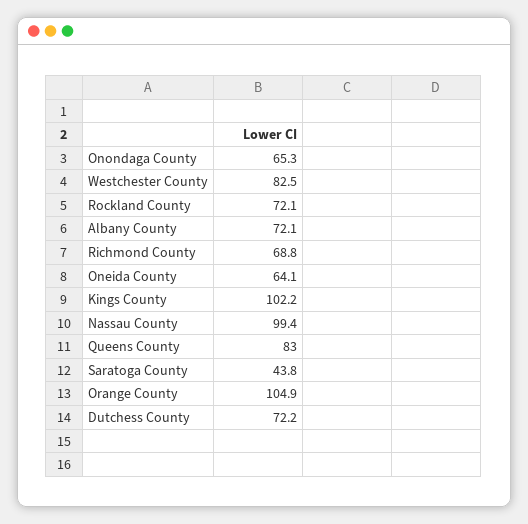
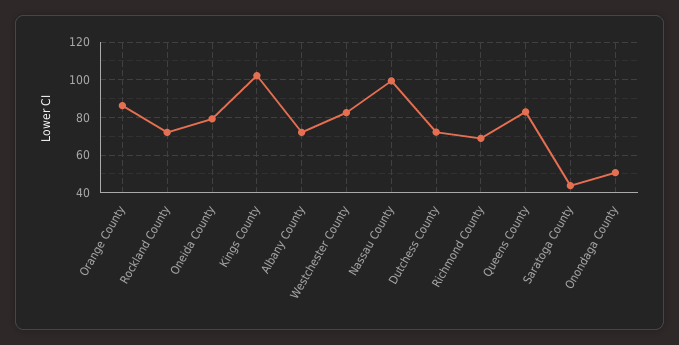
Onondaga County: 65.3 -> 50
Oneida County: 64.1 -> 80
Orange County: 104.9 -> 85

